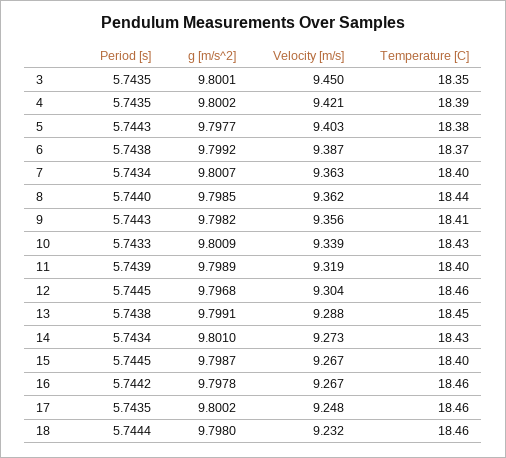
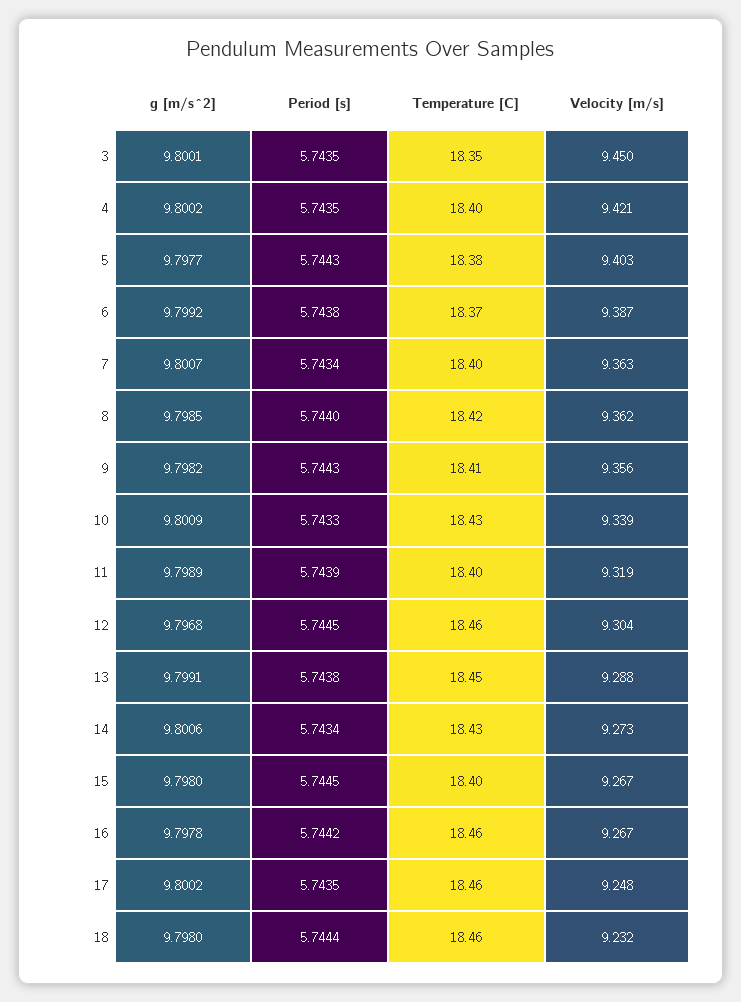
Temperature [C], 4: 18.39 -> 18.4
Temperature [C], 8: 18.44 -> 18.42
g [m/s^2], 14: 9.801 -> 9.8006
g [m/s^2], 15: 9.7987 -> 9.798

